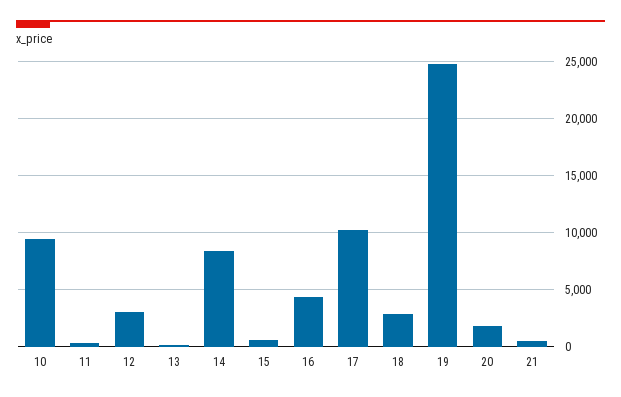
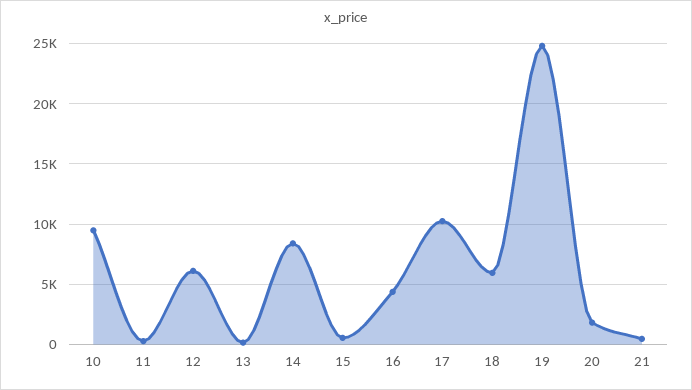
12: 3000 -> 6000
18: 3000 -> 6000

